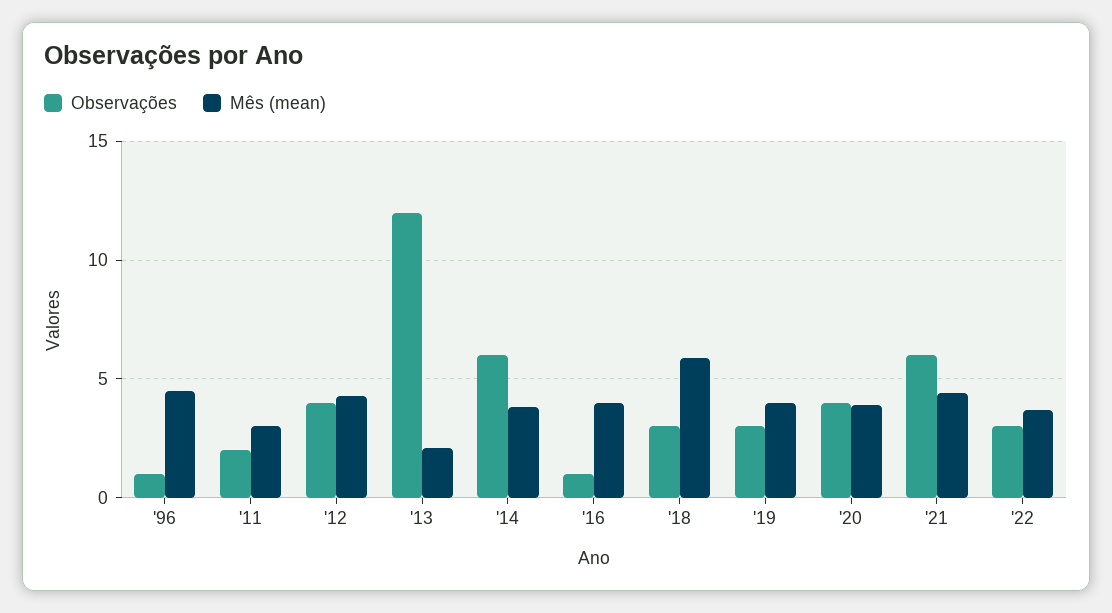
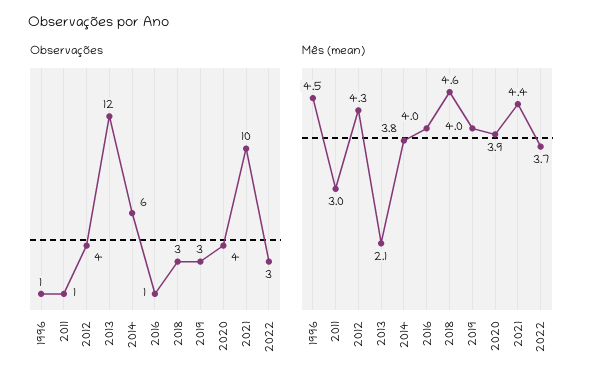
Observações, '11: 2 -> 1
Mês (mean), '18: 6 -> 4.6
Observações, '21: 6 -> 10

